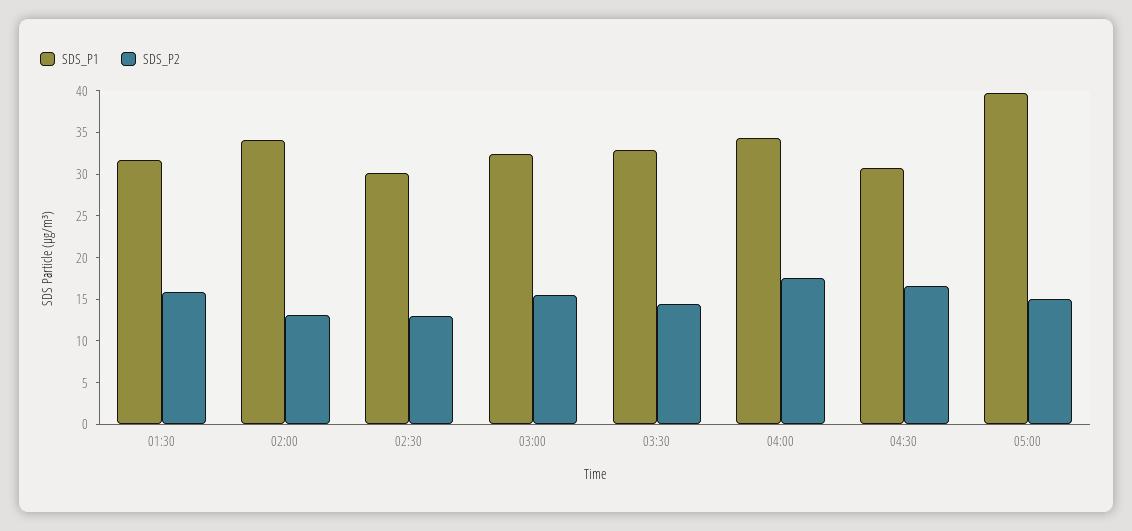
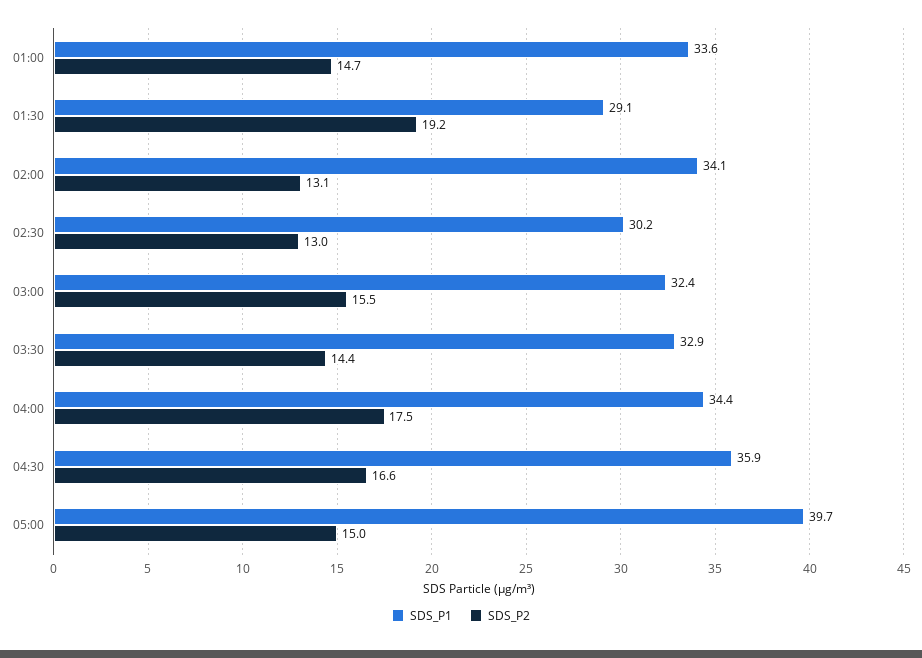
SDS_P1, 01:30: 32 -> 29.1
SDS_P2, 01:30: 16 -> 19.2
SDS_P1, 04:30: 31 -> 35.9
SDS_P1, 01:00: none -> 33.6
SDS_P2, 01:00: none -> 14.7

